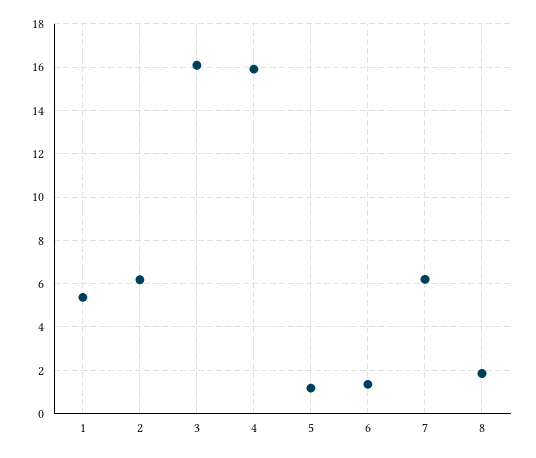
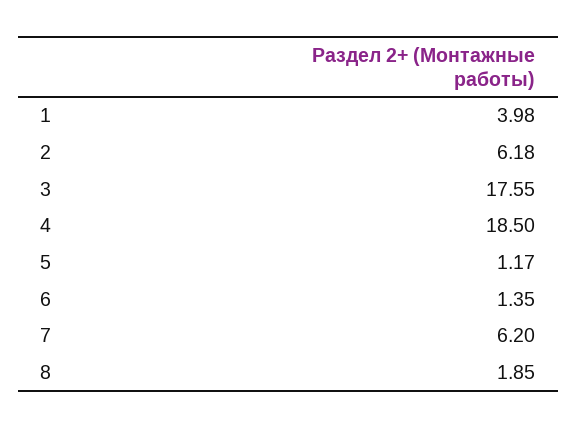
1: 5.5 -> 3.98
3: 16 -> 17.55
4: 16 -> 18.5

